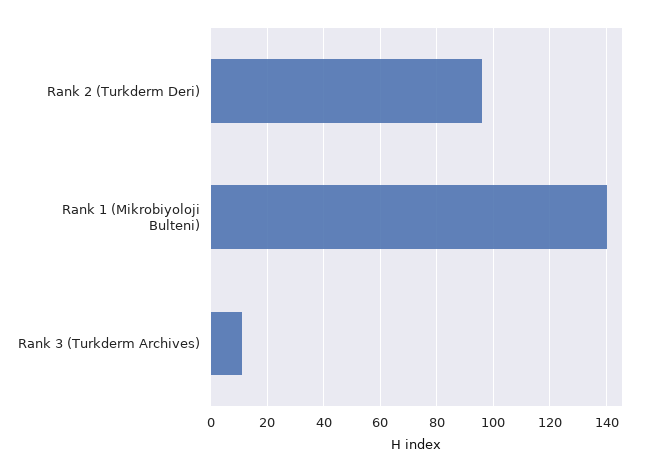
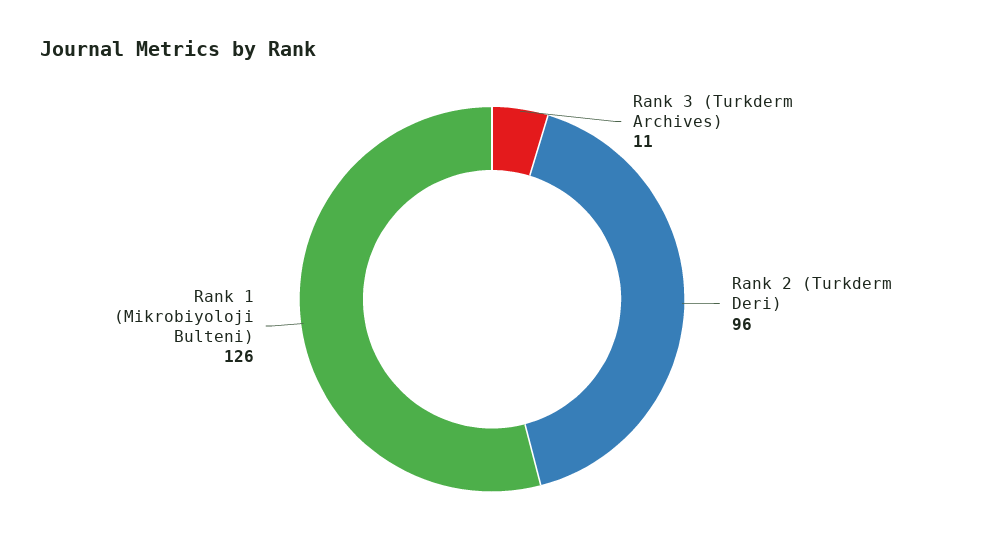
Rank 1 (Mikrobiyoloji Bulteni): 140 -> 126

